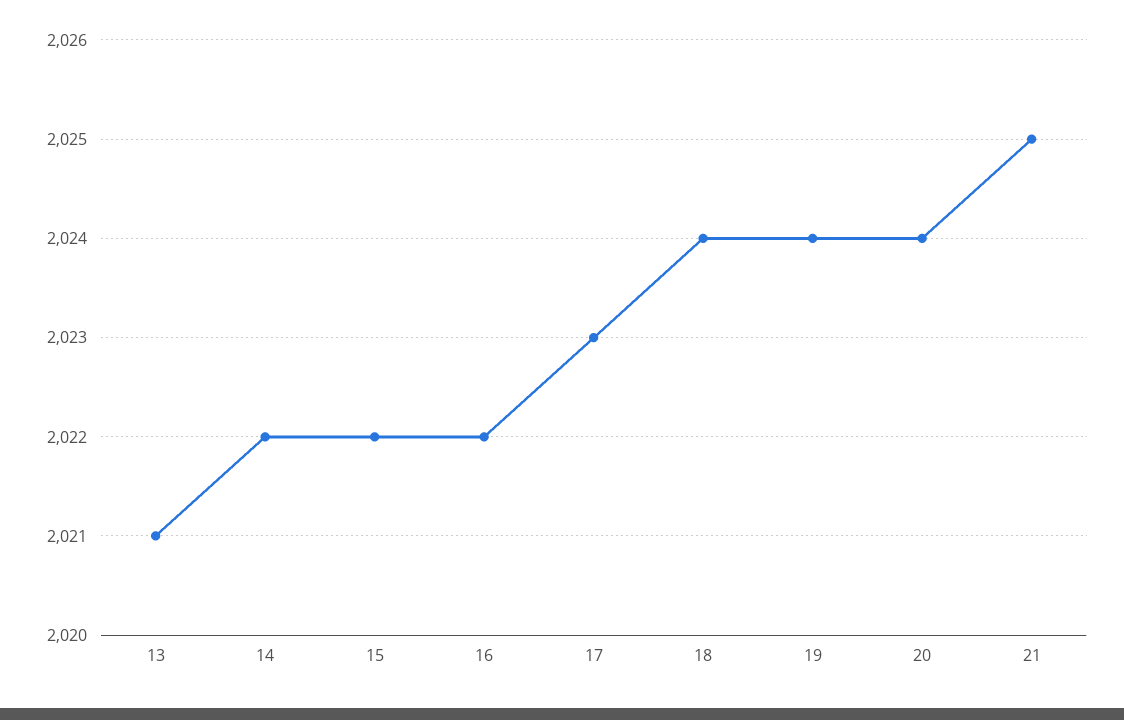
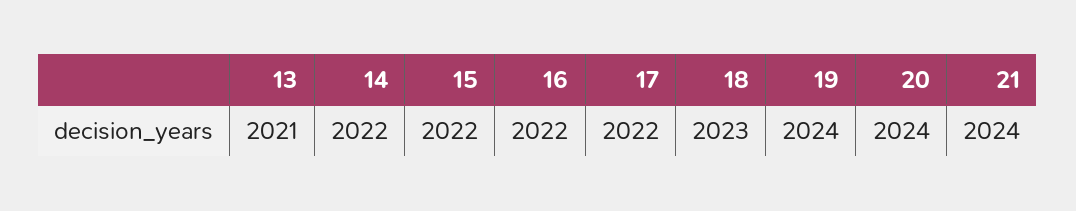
17: 2023 -> 2022
18: 2024 -> 2023
21: 2025 -> 2024

